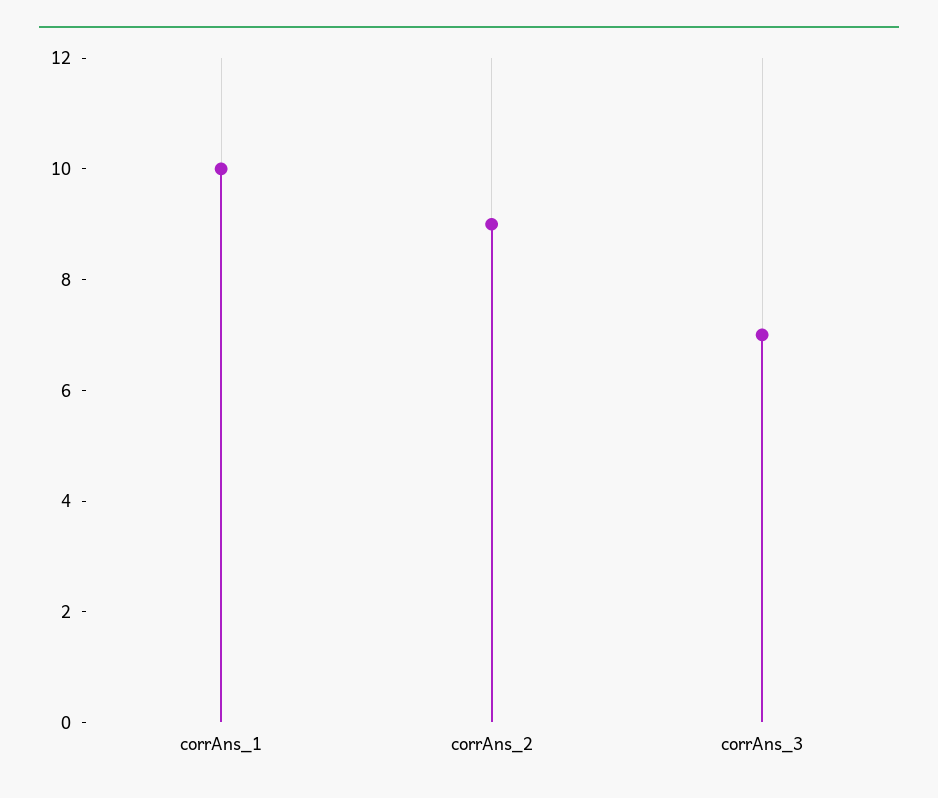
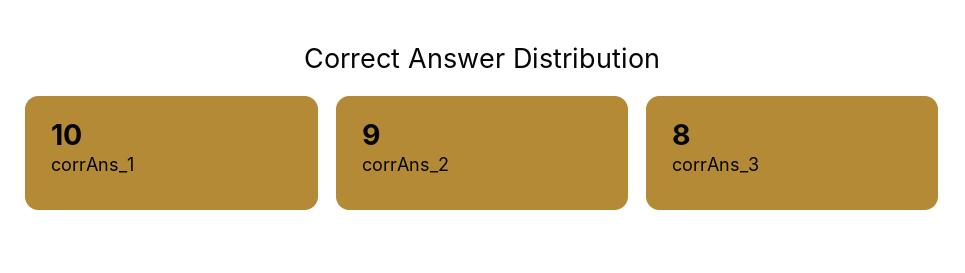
corrAns_3: 7 -> 8

